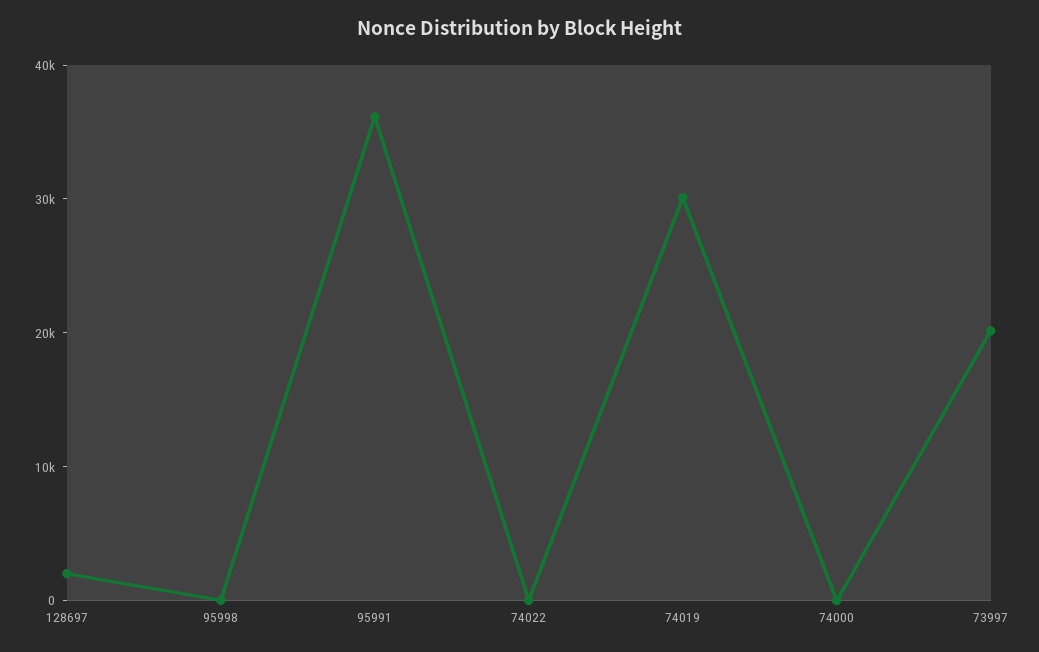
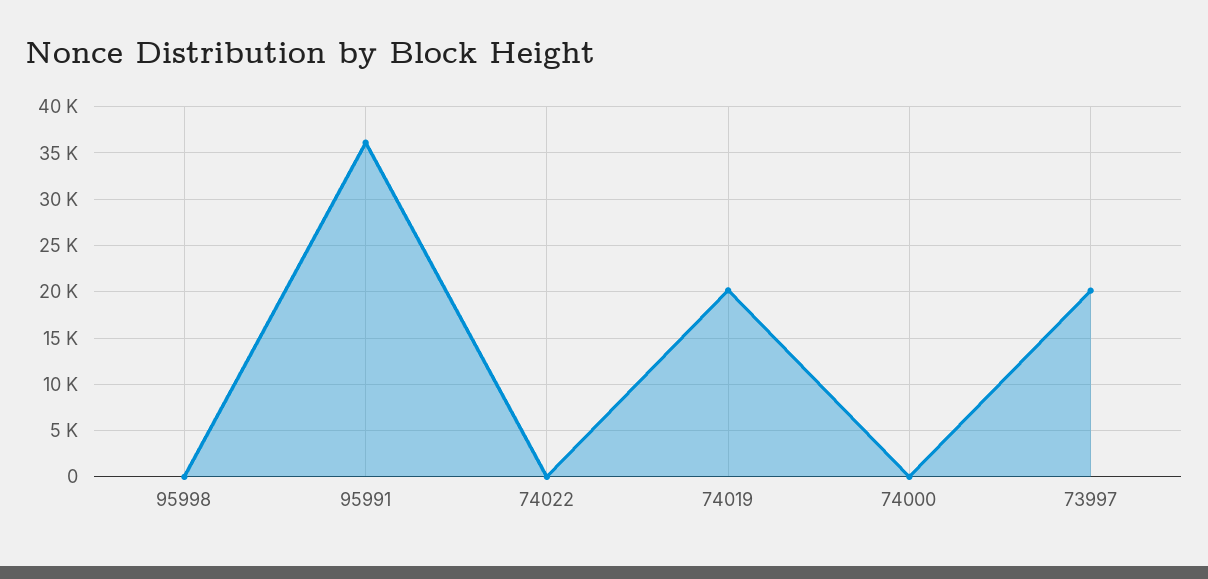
128697: 2000 -> none
74019: 30000 -> 20000

